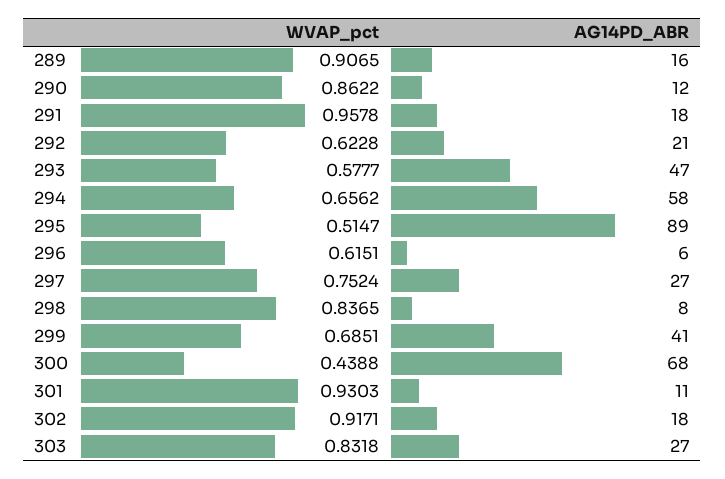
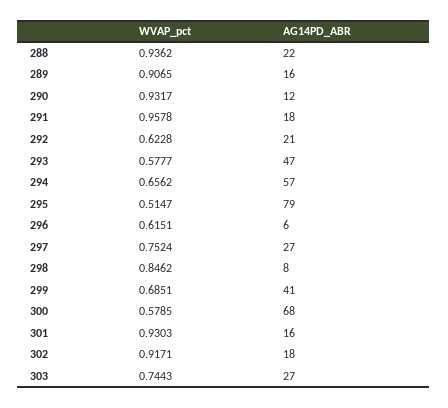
WVAP_pct, 290: 0.8622 -> 0.9317
AG14PD_ABR, 294: 58 -> 57
AG14PD_ABR, 295: 89 -> 79
WVAP_pct, 298: 0.8365 -> 0.8462
WVAP_pct, 300: 0.4388 -> 0.5785
AG14PD_ABR, 301: 11 -> 16
WVAP_pct, 303: 0.8318 -> 0.7443
WVAP_pct, 288: none -> 0.9362
AG14PD_ABR, 288: none -> 22

